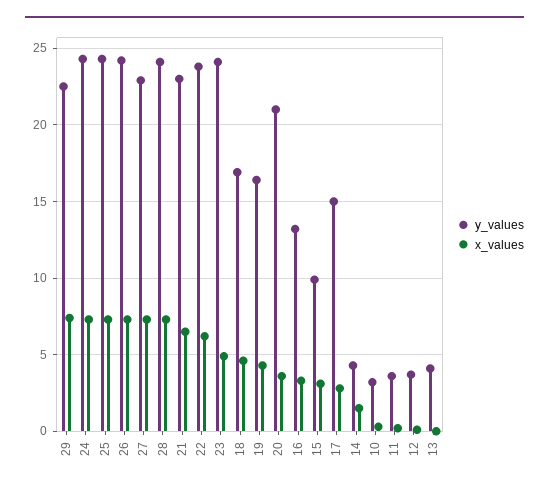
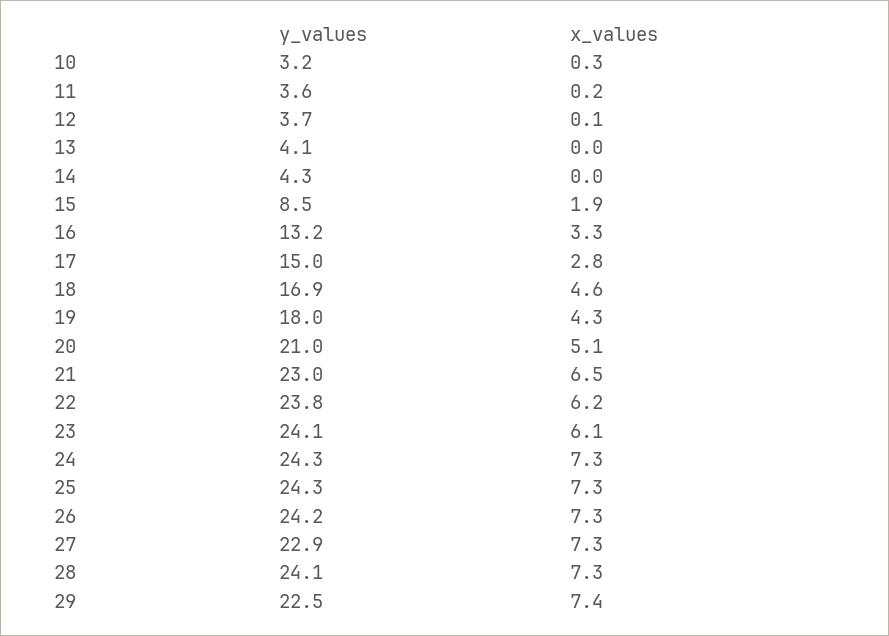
x_values, 23: 5 -> 6.1
y_values, 19: 16.5 -> 18
x_values, 20: 3.5 -> 5.1
y_values, 15: 10 -> 8.5
x_values, 15: 3 -> 1.9
x_values, 14: 1.5 -> 0

